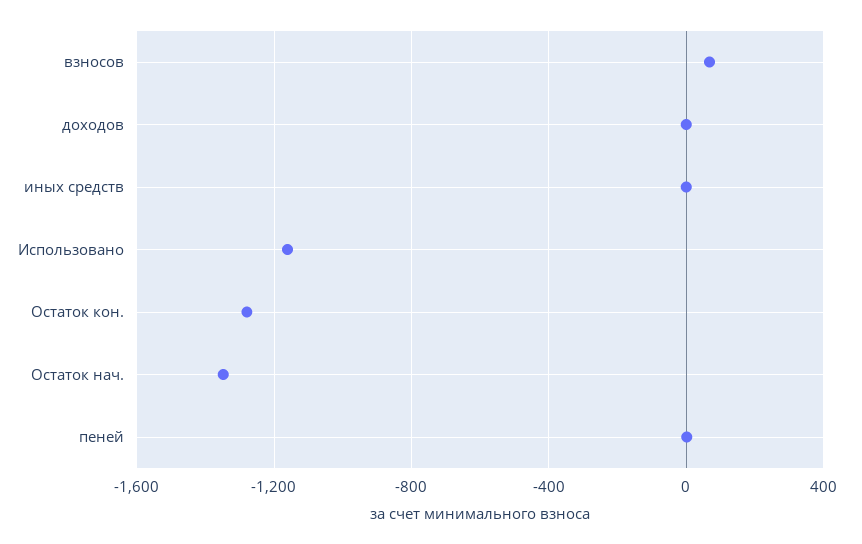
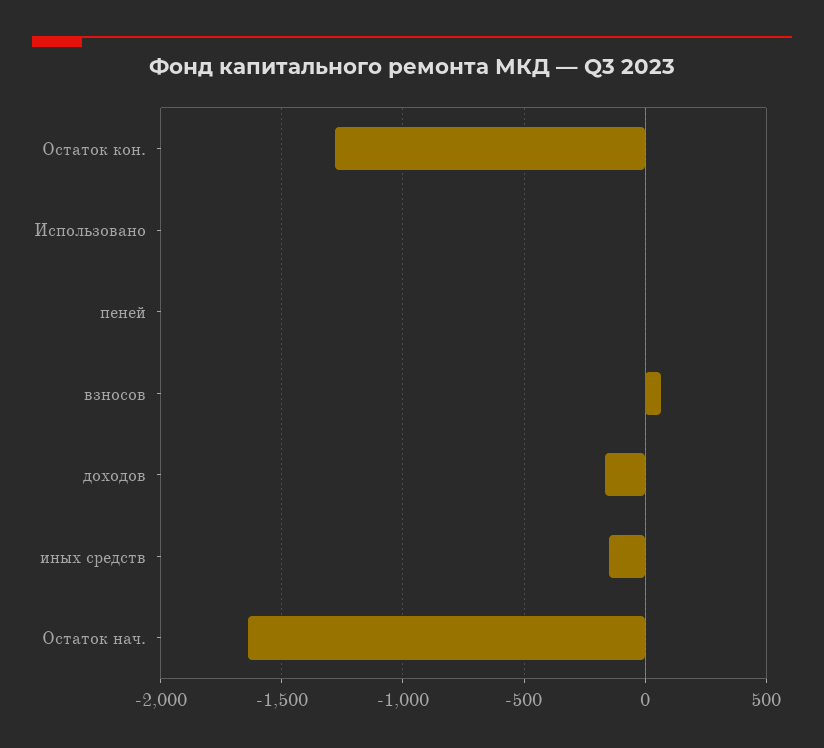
доходов: 0 -> -150
иных средств: 0 -> -150
Использовано: -1150 -> 0
Остаток нач.: -1350 -> -1650

